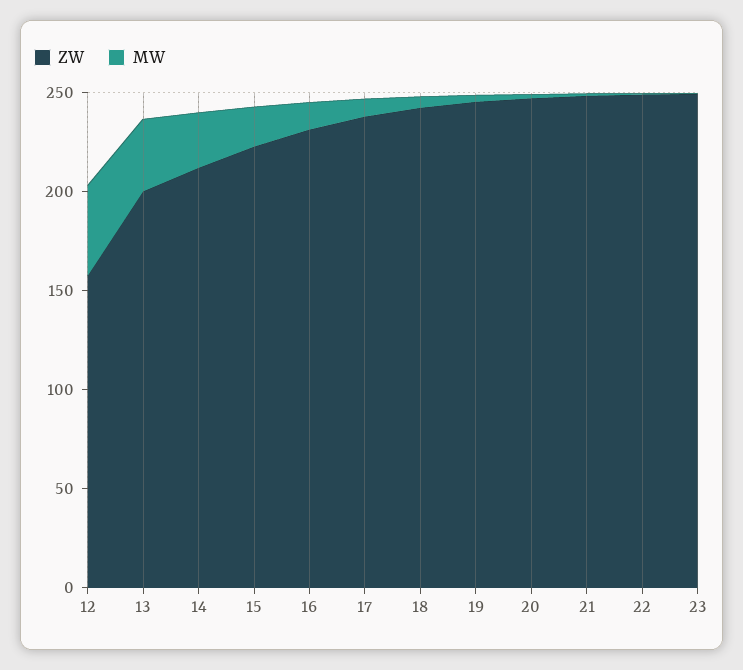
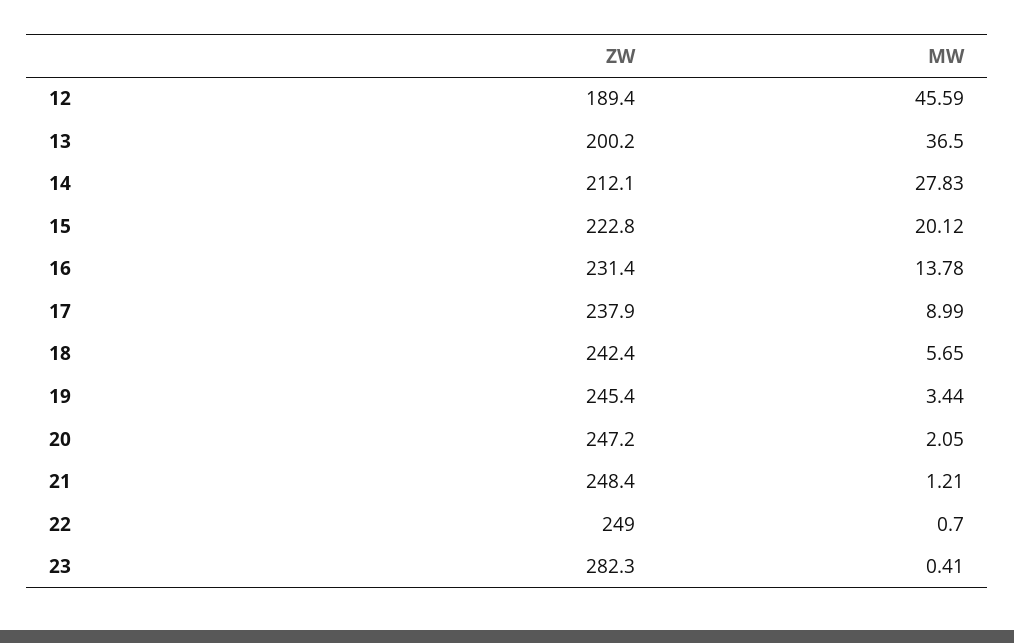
ZW, 12: 160 -> 189.4
ZW, 23: 250 -> 282.3

